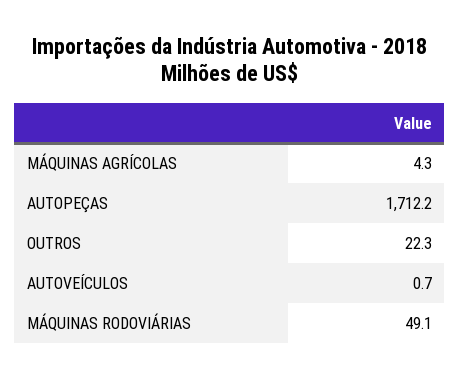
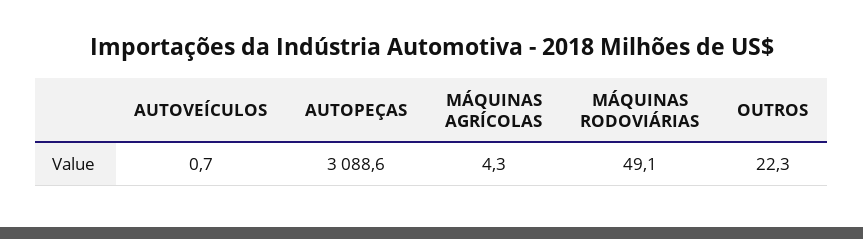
AUTOPEÇAS: 1712.2 -> 3088.6

